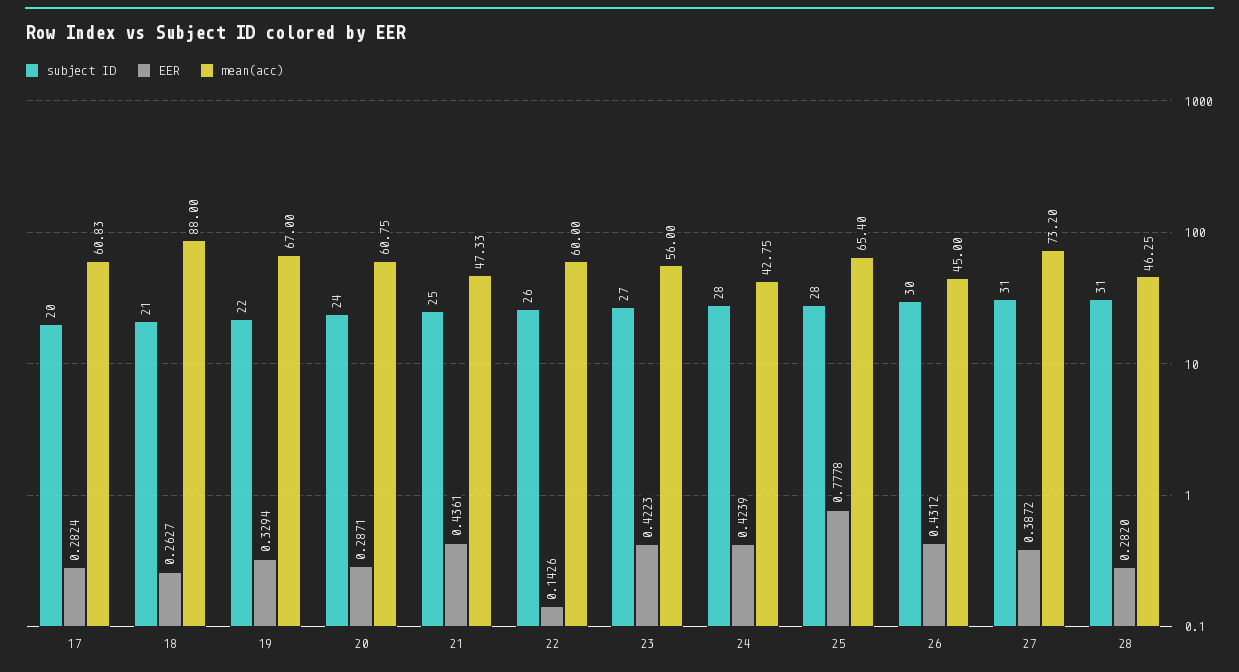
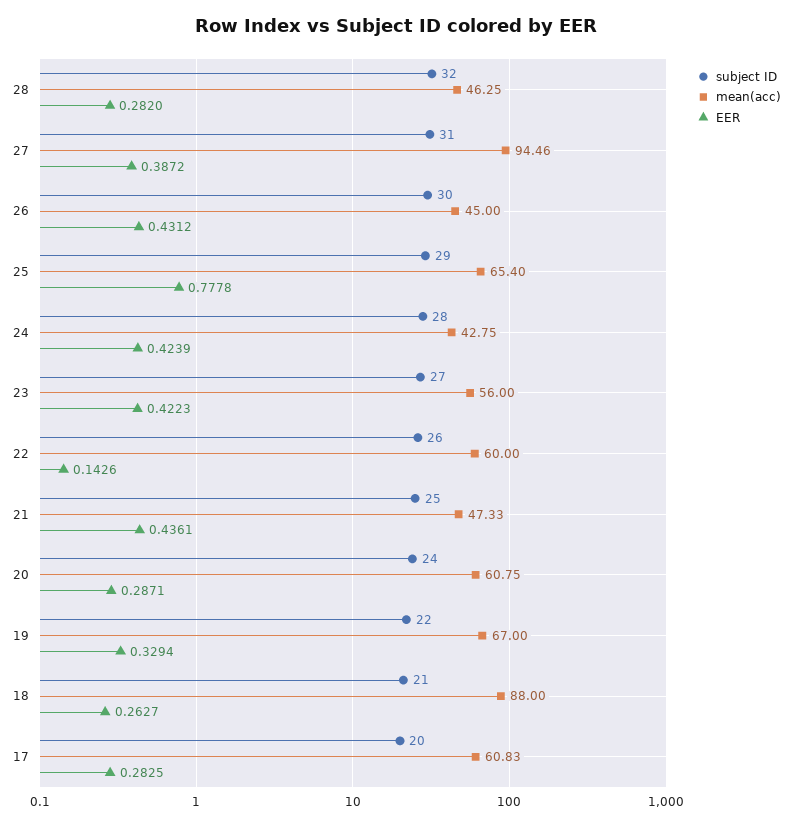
EER, 17: 0.2824 -> 0.2825
subject ID, 25: 28 -> 29
mean(acc), 27: 73.2 -> 94.46
subject ID, 28: 31 -> 32

